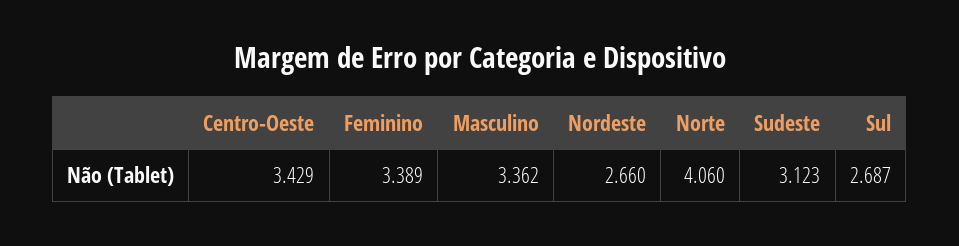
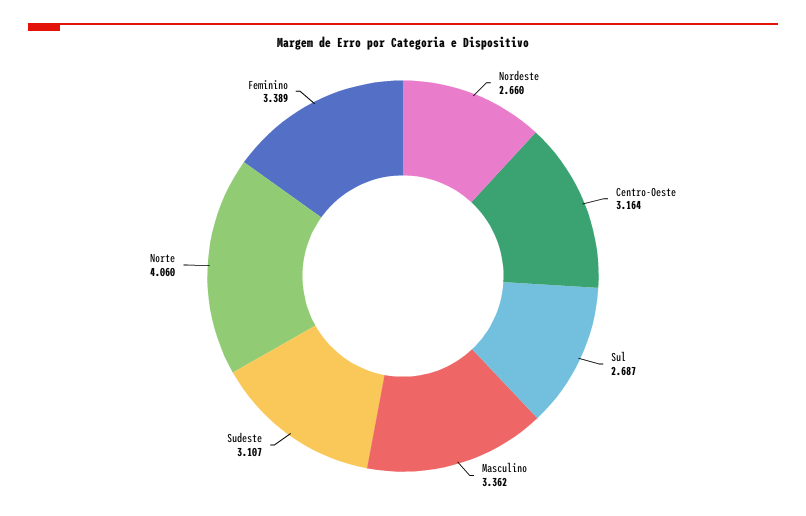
Centro-Oeste: 3.429 -> 3.164
Sudeste: 3.123 -> 3.107

